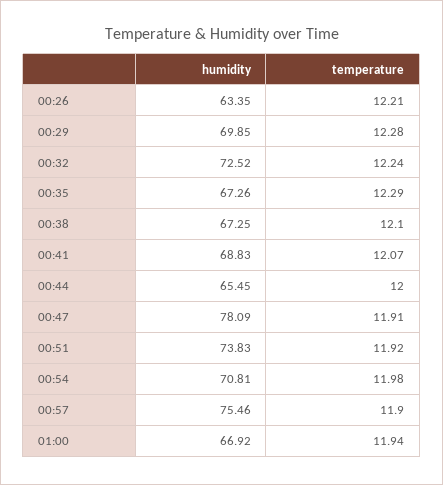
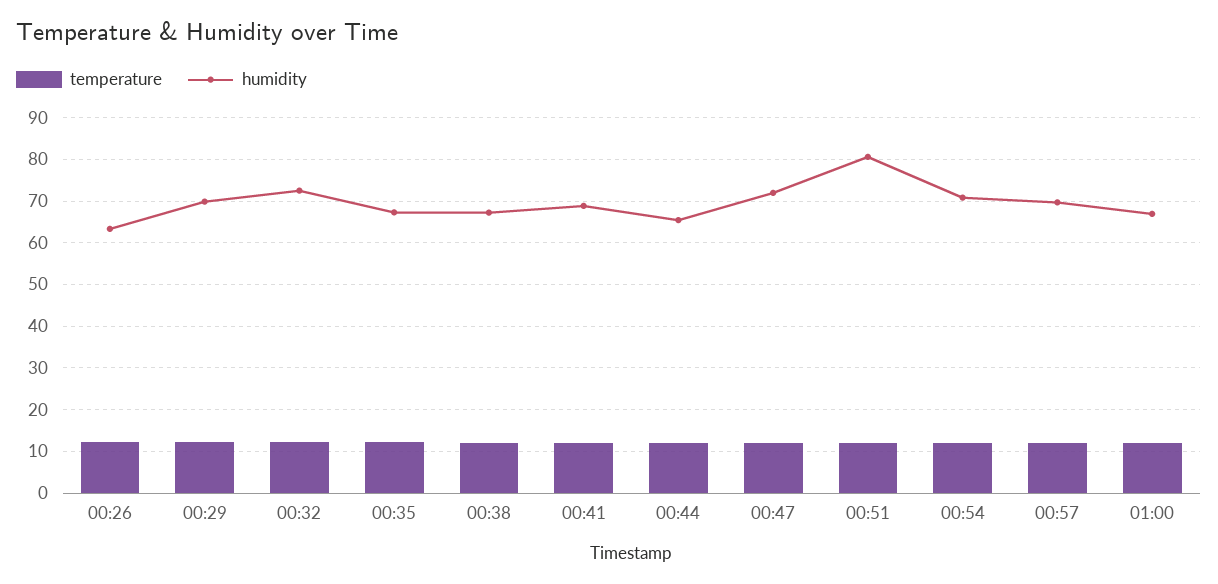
humidity, 00:47: 78.09 -> 72
humidity, 00:51: 73.83 -> 80
humidity, 00:57: 75.46 -> 70

